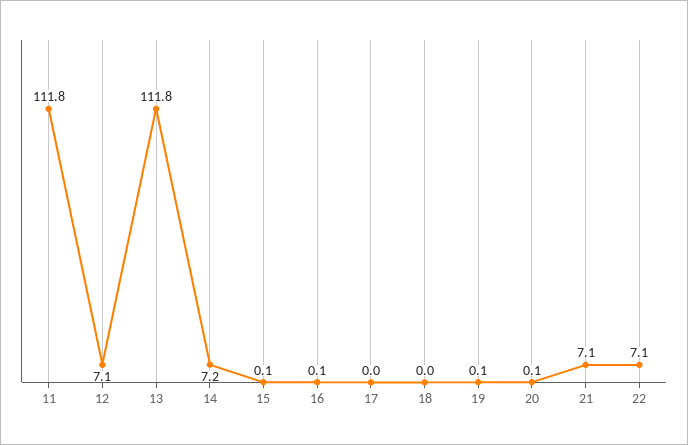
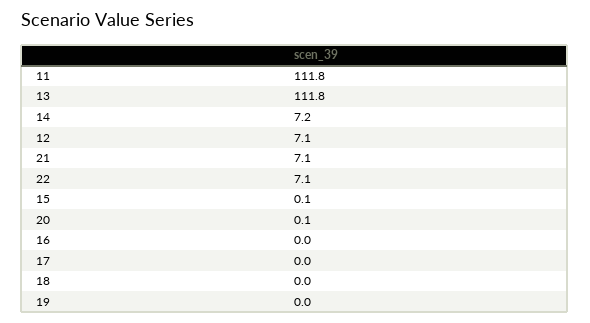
16: 0.1 -> 0
19: 0.1 -> 0

